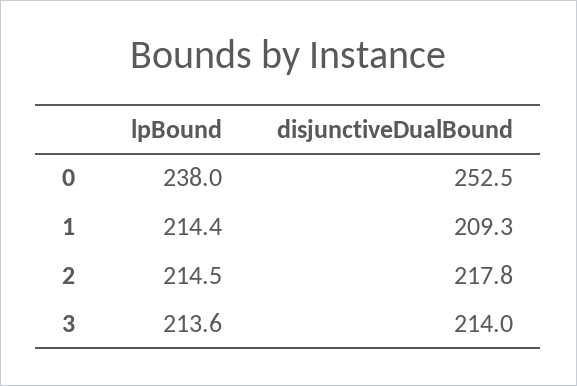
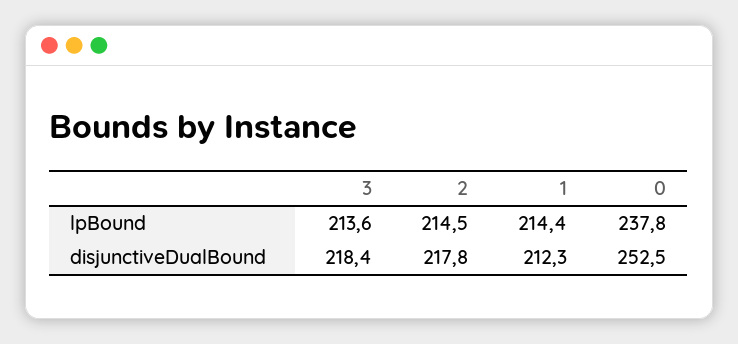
lpBound, 0: 238 -> 237.8
disjunctiveDualBound, 1: 209.3 -> 212.3
disjunctiveDualBound, 3: 214 -> 218.4

